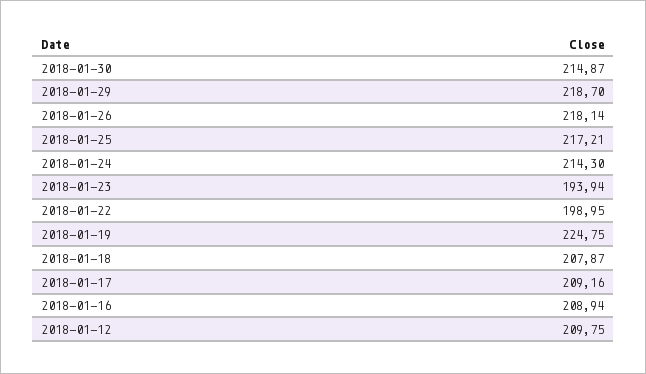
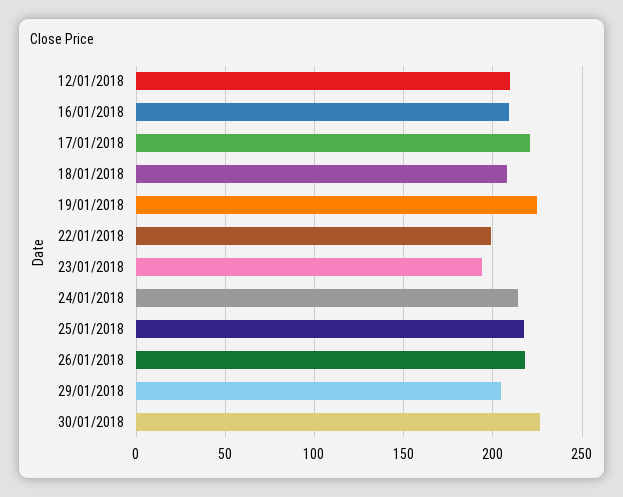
2018-01-30: 214.87 -> 225
2018-01-29: 218.7 -> 205
2018-01-17: 209.16 -> 220

